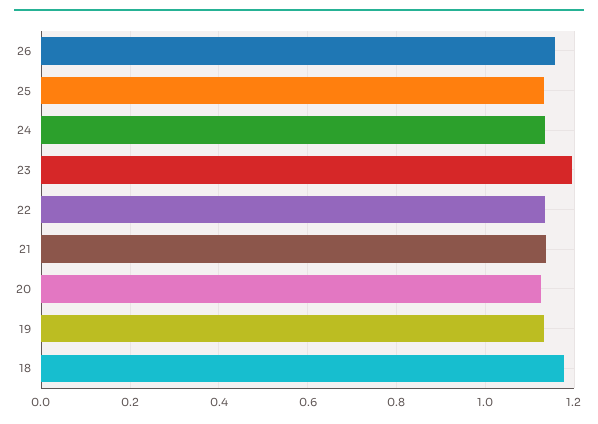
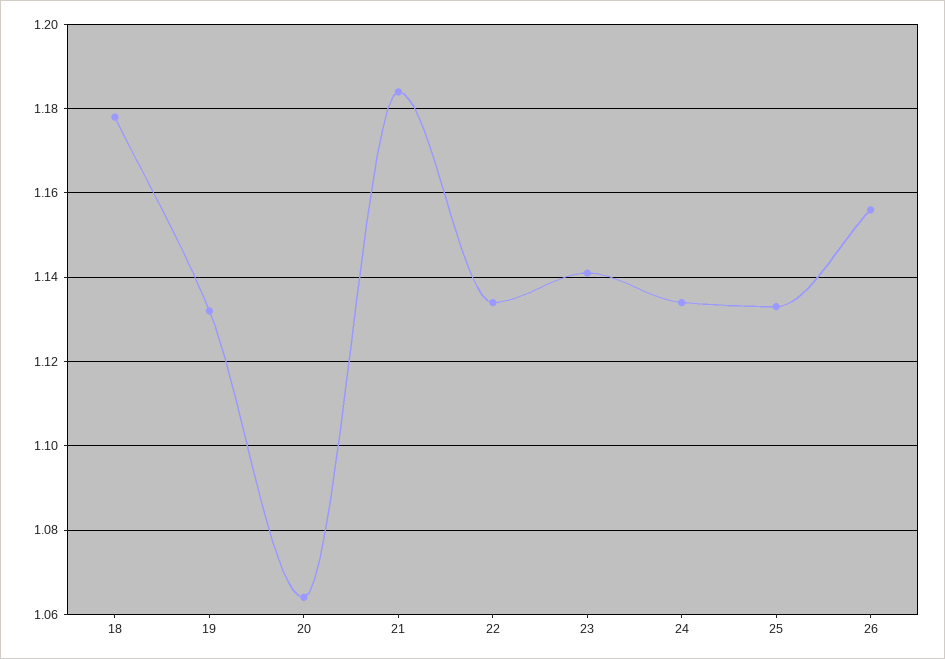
23: 1.2 -> 1.14
21: 1.14 -> 1.185
20: 1.12 -> 1.065

